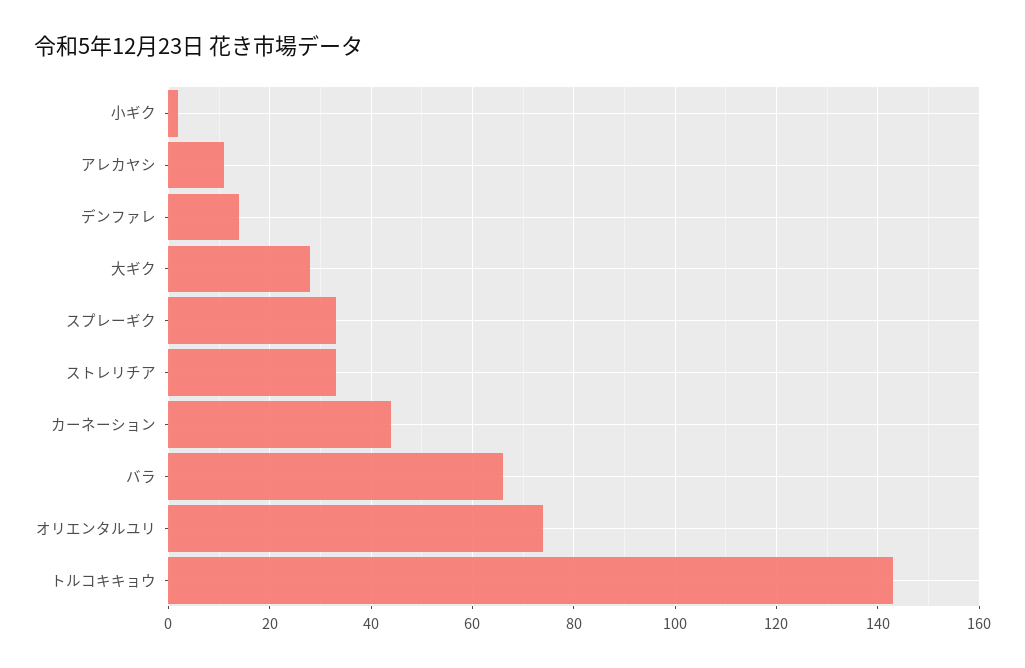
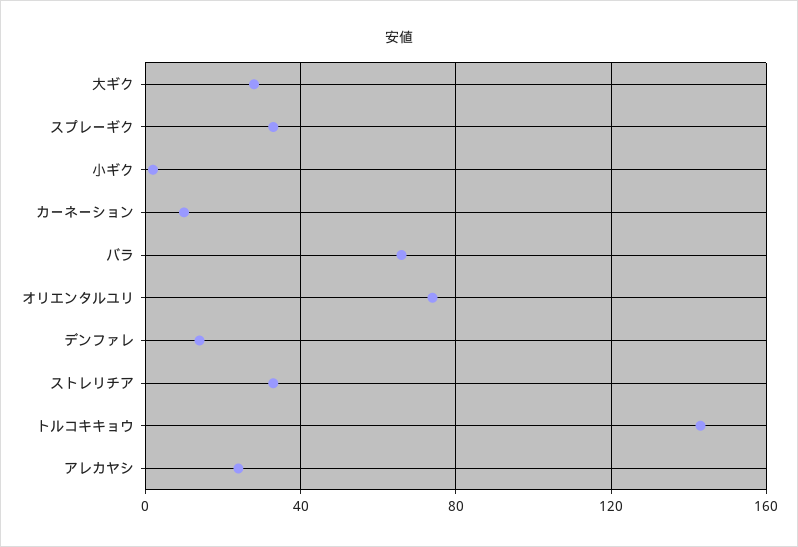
アレカヤシ: 10 -> 25
カーネーション: 45 -> 10

